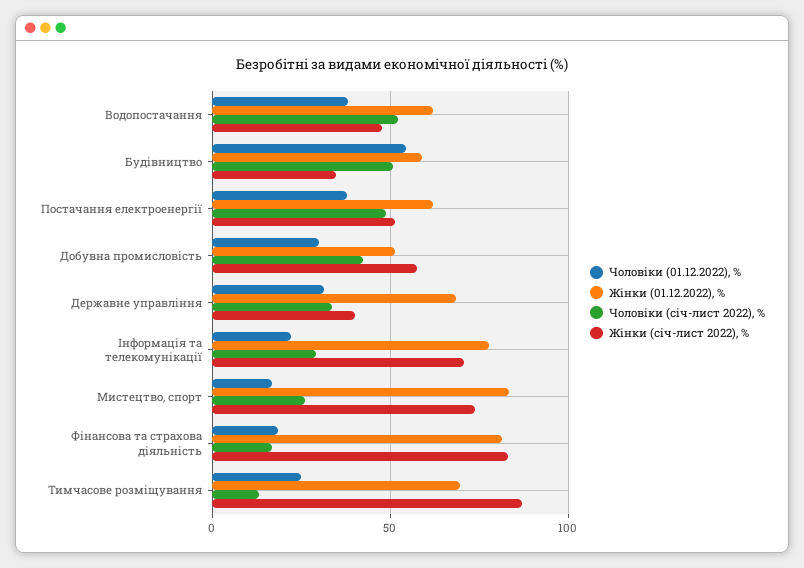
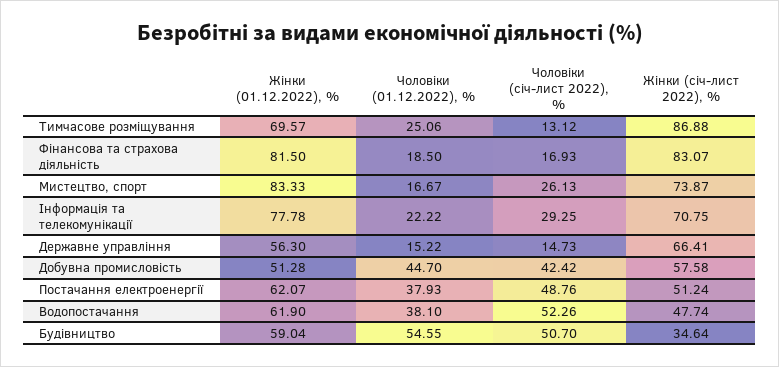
Чоловіки (01.12.2022), %, Добувна промисловість: 30 -> 44.7
Чоловіки (01.12.2022), %, Державне управління: 30 -> 15.22
Жінки (01.12.2022), %, Державне управління: 70 -> 56.3
Чоловіки (січ-лист 2022), %, Державне управління: 35 -> 14.73
Жінки (січ-лист 2022), %, Державне управління: 40 -> 66.41

